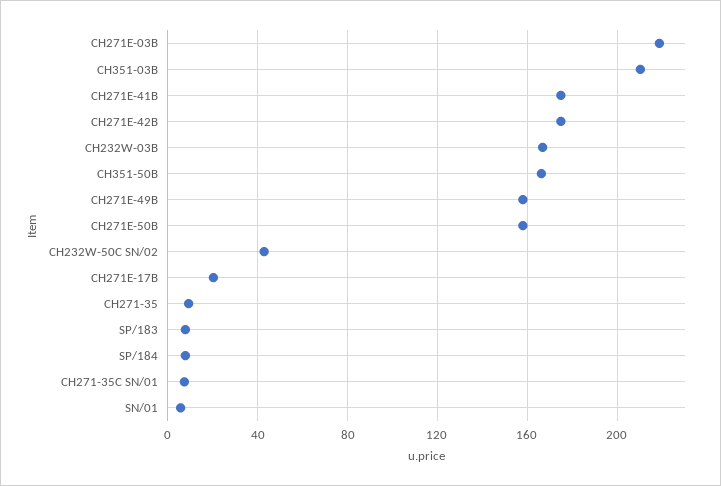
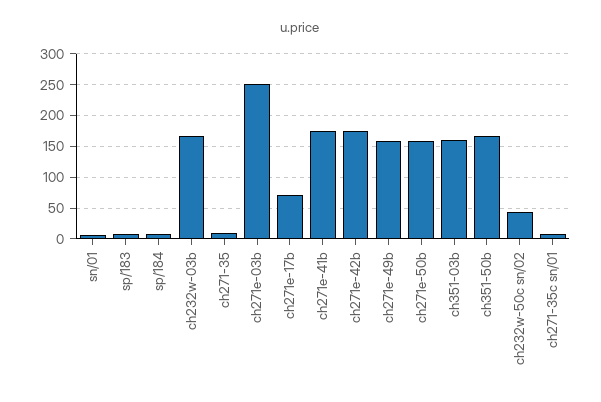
CH271E-03B: 220 -> 250
CH351-03B: 210 -> 160
CH271E-17B: 20 -> 70

